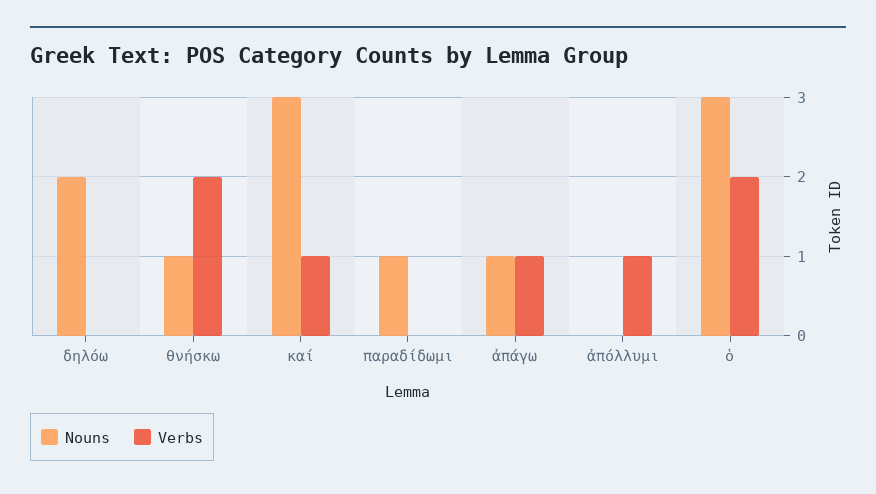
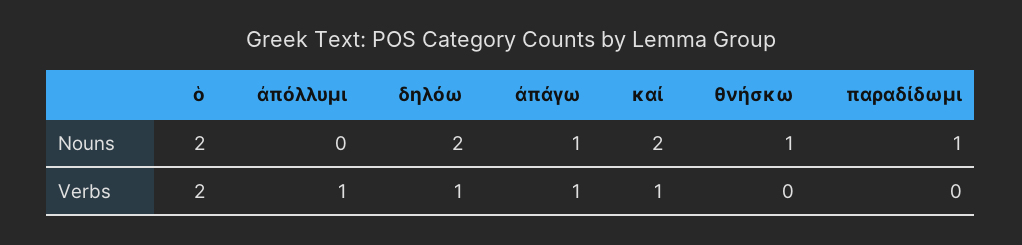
Verbs, δηλόω: 0 -> 1
Verbs, θνήσκω: 2 -> 0
Nouns, καί: 3 -> 2
Nouns, ὁ: 3 -> 2

